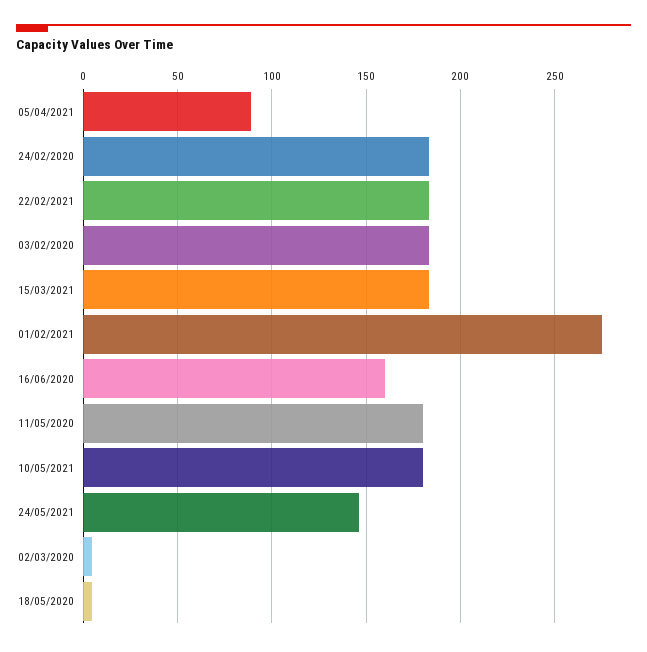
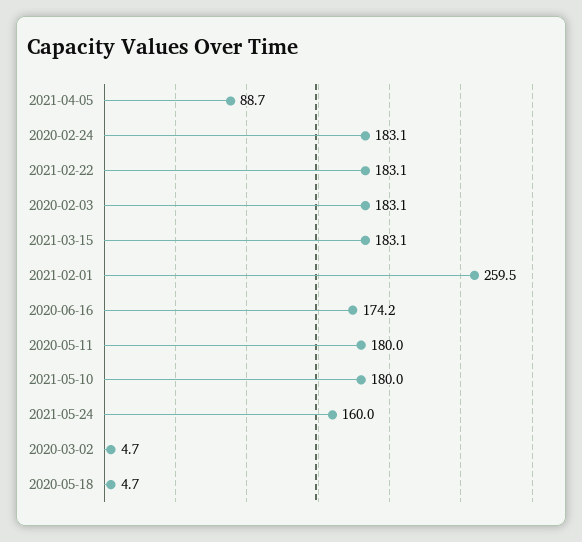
01/02/2021: 275 -> 259.5
16/06/2020: 160 -> 174.2
24/05/2021: 145 -> 160

